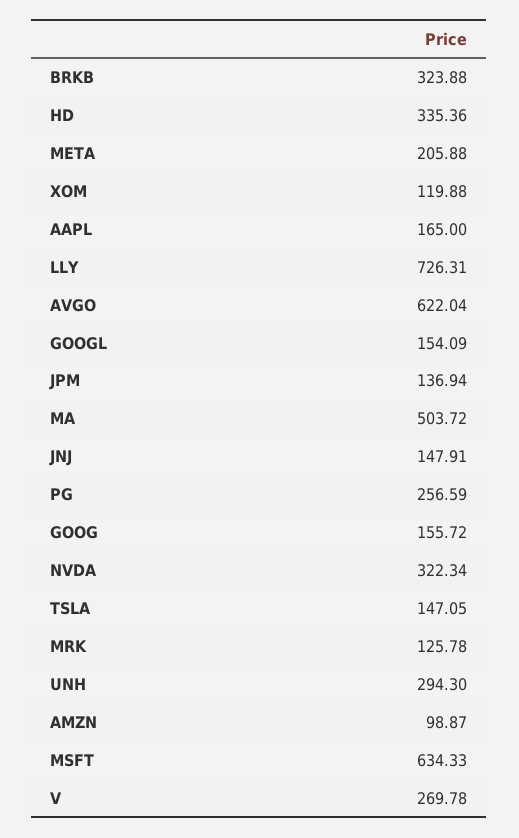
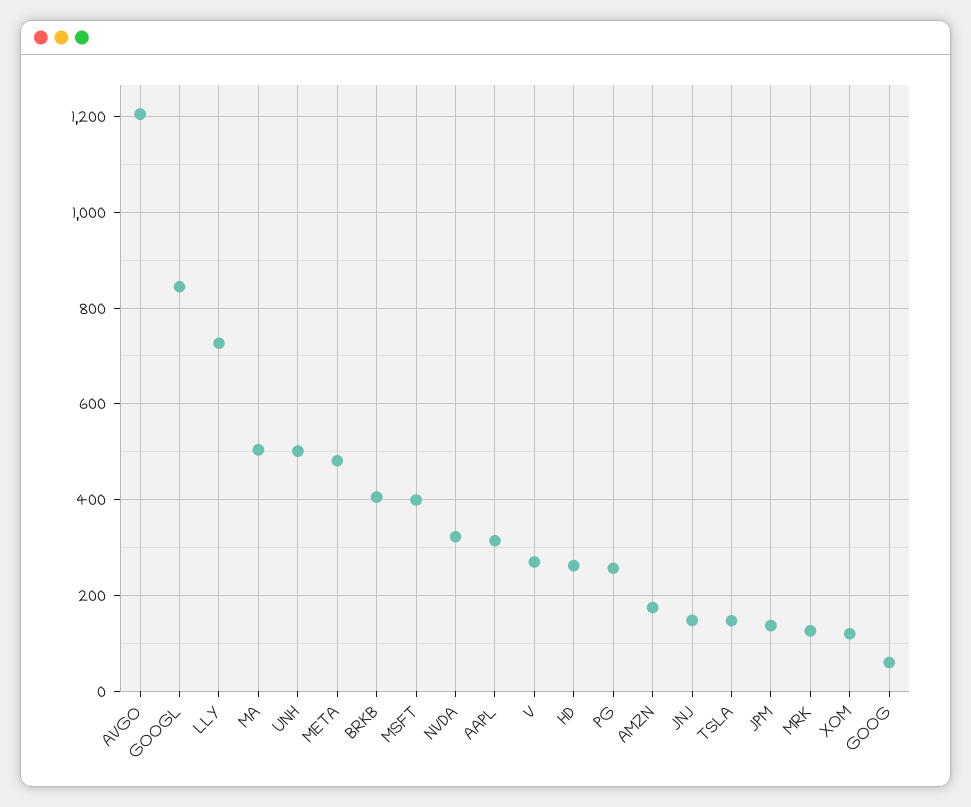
BRKB: 323.88 -> 400
HD: 335.36 -> 260
META: 205.88 -> 480
AAPL: 165 -> 320
AVGO: 622.04 -> 1200
GOOGL: 154.09 -> 840
GOOG: 155.72 -> 60
UNH: 294.3 -> 500
AMZN: 98.87 -> 180
MSFT: 634.33 -> 400

